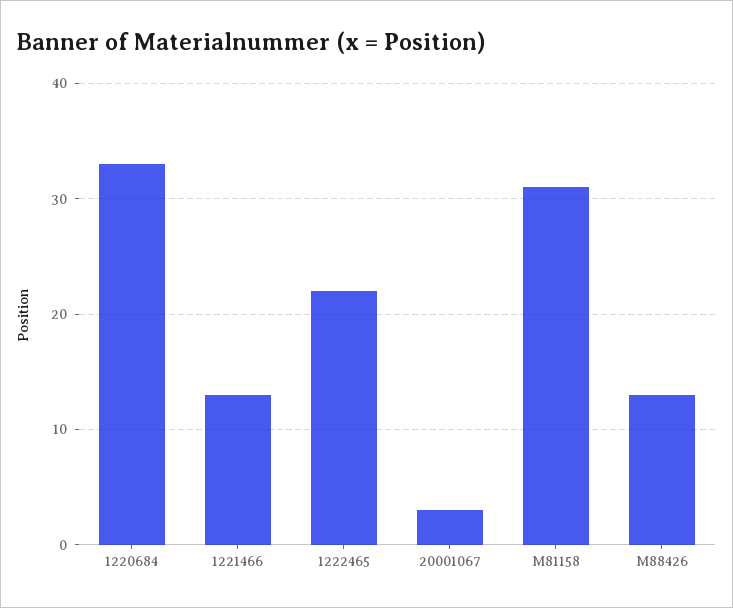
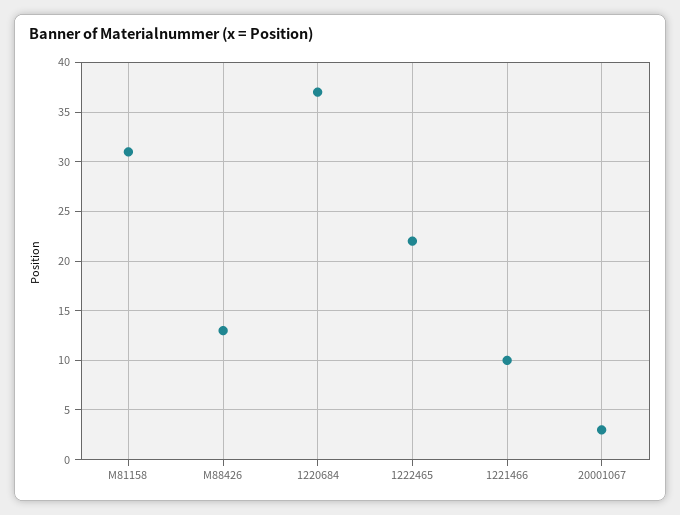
1220684: 33 -> 37
1221466: 13 -> 10

